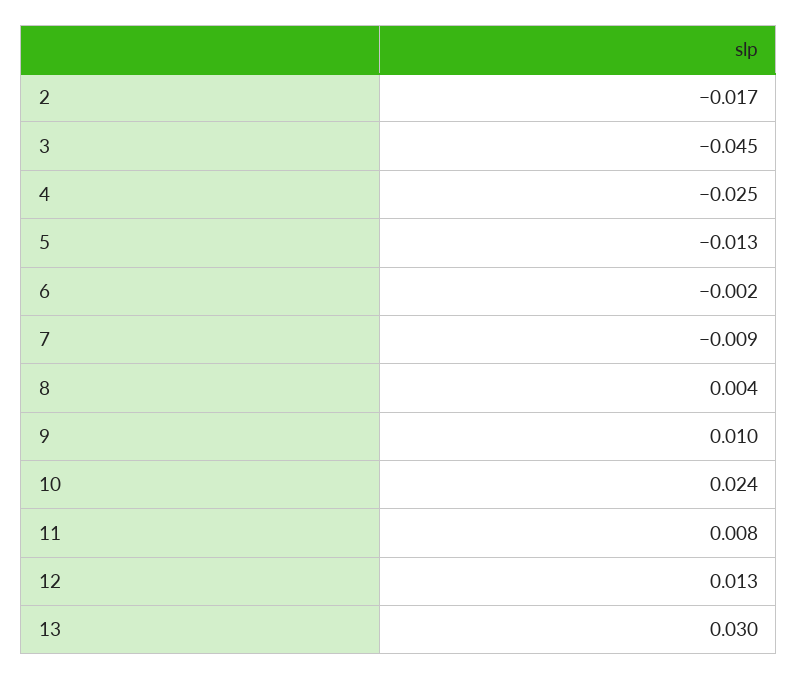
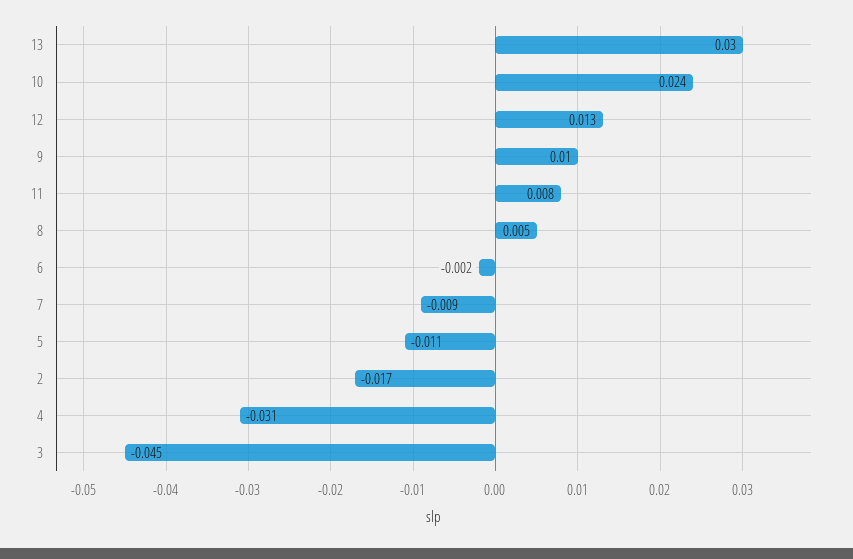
4: -0.025 -> -0.031
5: -0.013 -> -0.011
8: 0.004 -> 0.005

